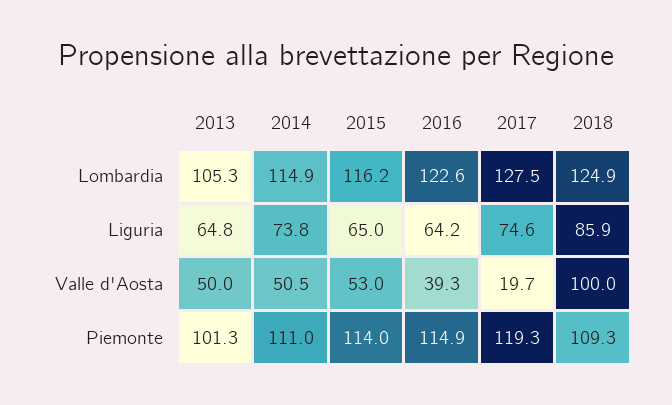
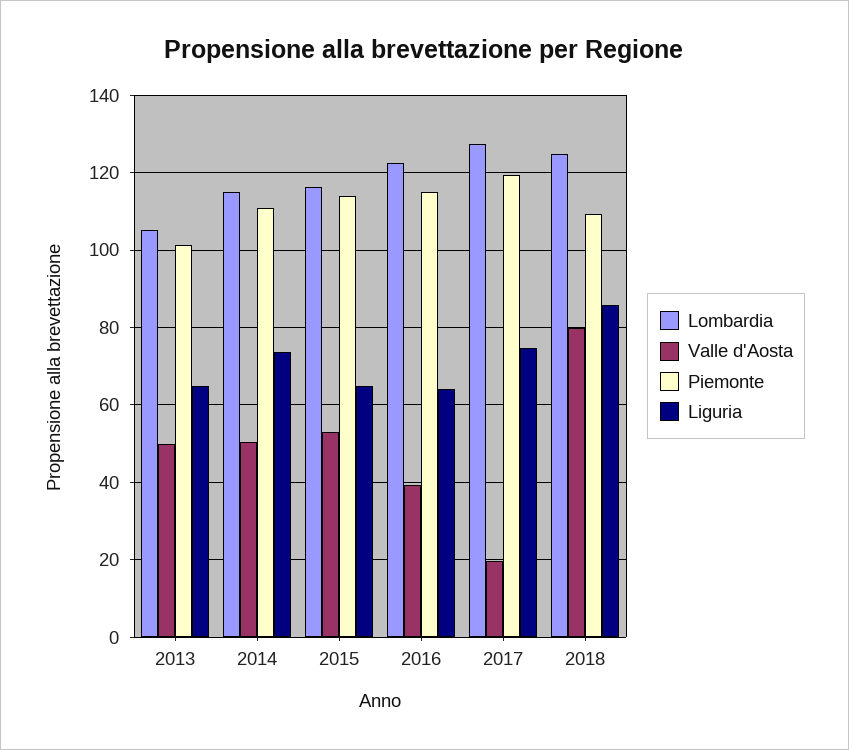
Valle d'Aosta, 2018: 100 -> 80

